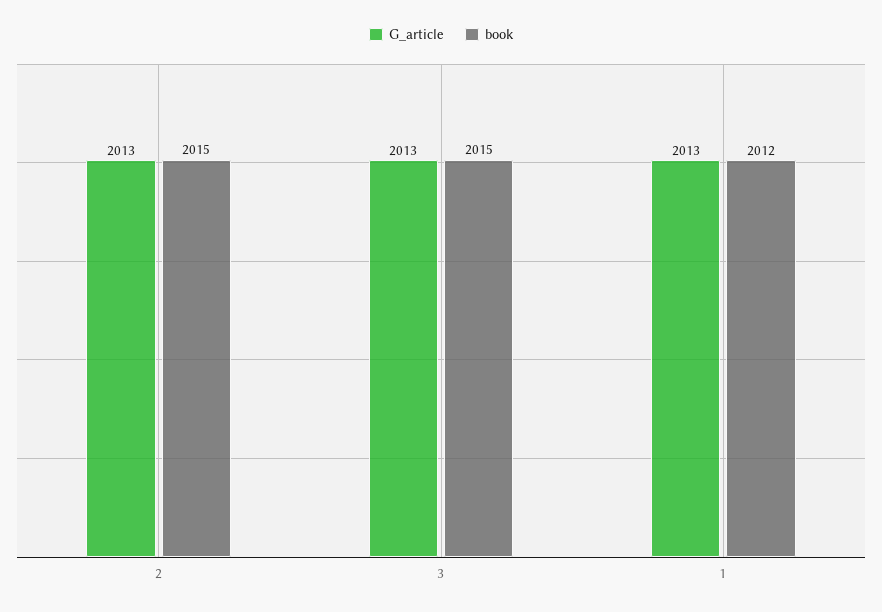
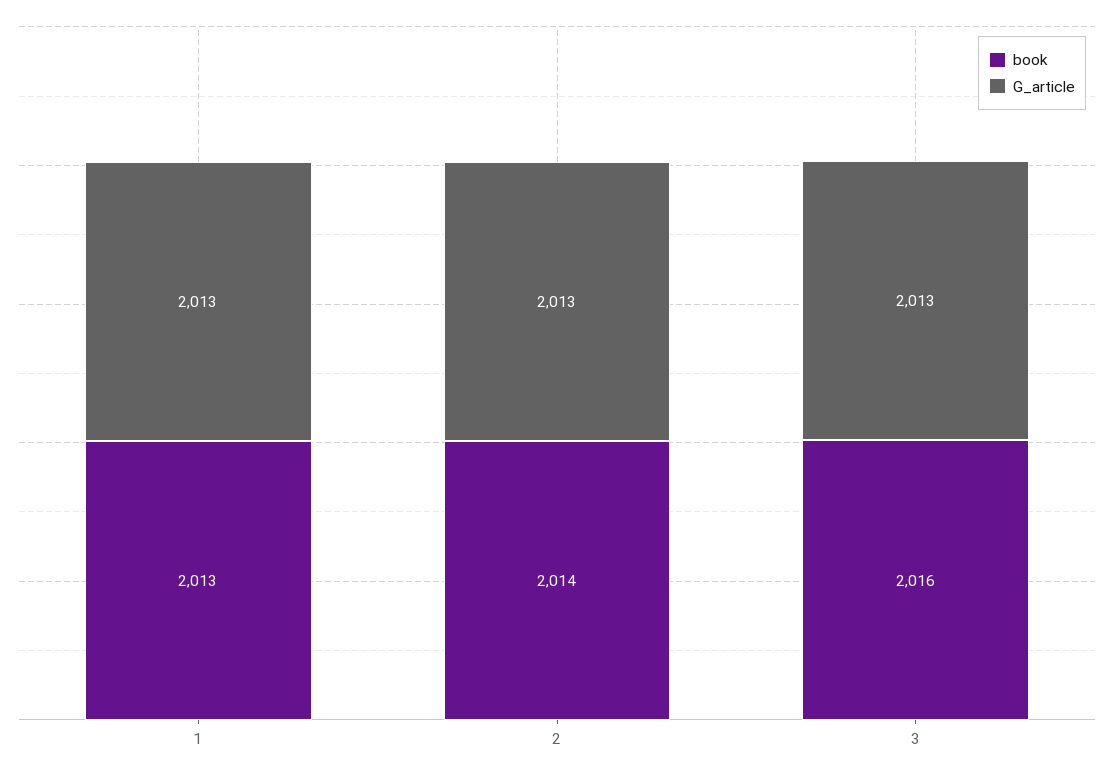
book, 2: 2015 -> 2014
book, 3: 2015 -> 2016
book, 1: 2012 -> 2013

